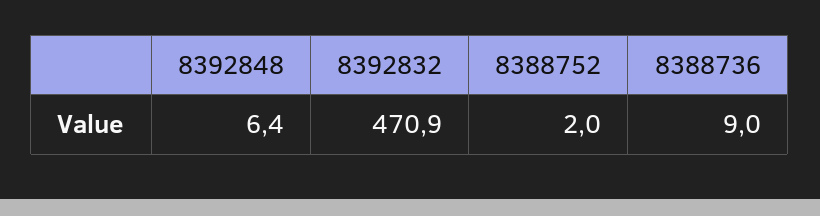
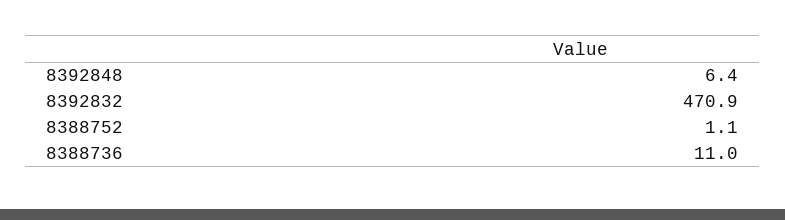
8388752: 2 -> 1.1
8388736: 9 -> 11

